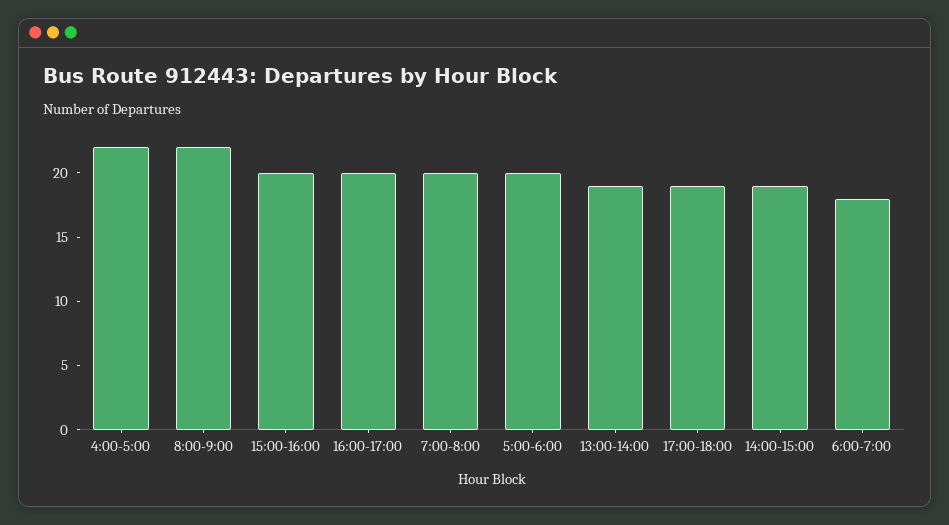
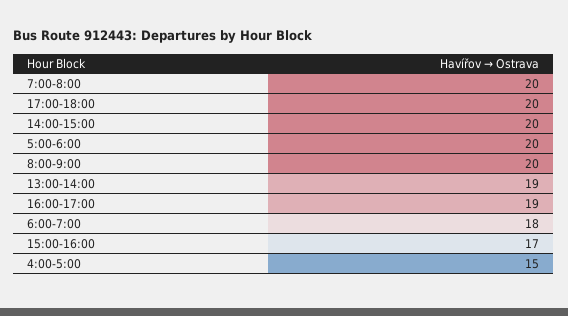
4:00-5:00: 22 -> 15
8:00-9:00: 22 -> 20
15:00-16:00: 20 -> 17
16:00-17:00: 20 -> 19
17:00-18:00: 19 -> 20
14:00-15:00: 19 -> 20

